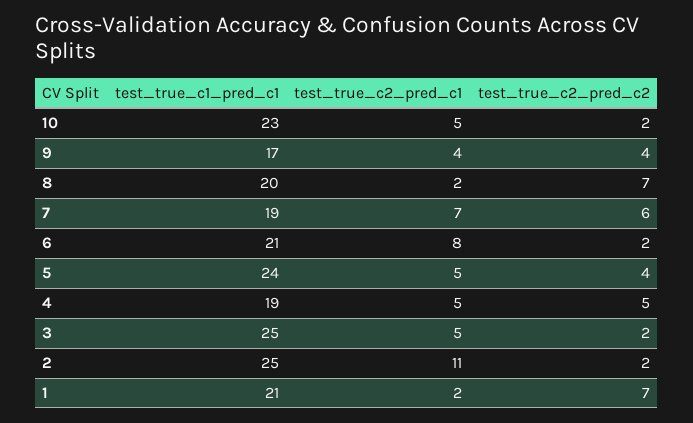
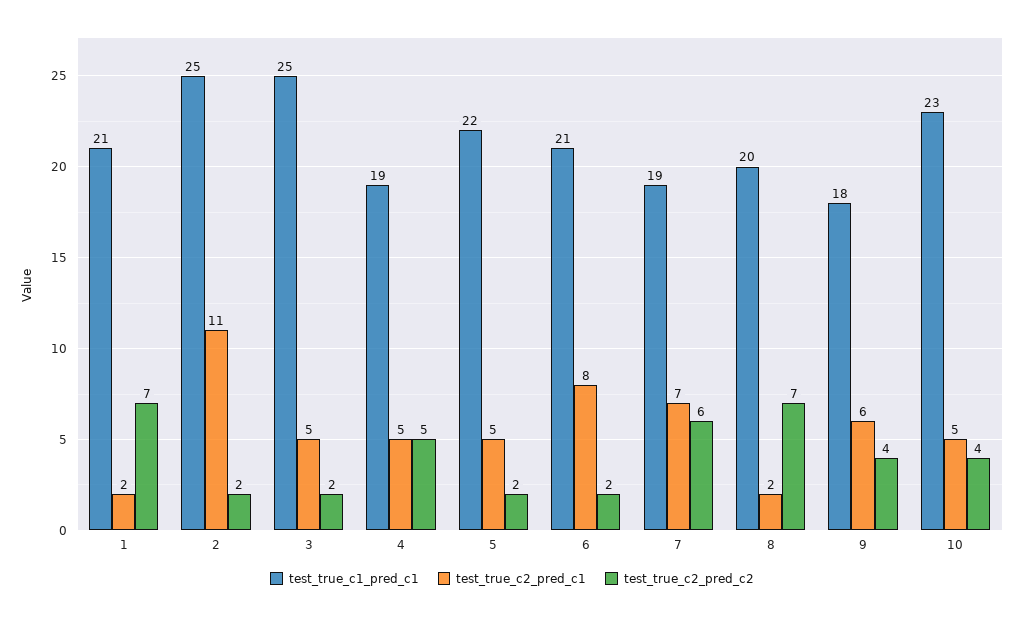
test_true_c2_pred_c2, 10: 2 -> 4
test_true_c1_pred_c1, 9: 17 -> 18
test_true_c2_pred_c1, 9: 4 -> 6
test_true_c1_pred_c1, 5: 24 -> 22
test_true_c2_pred_c2, 5: 4 -> 2

